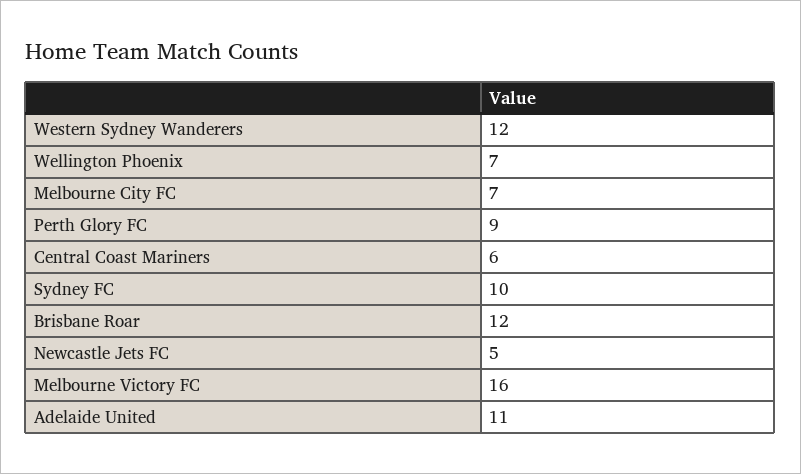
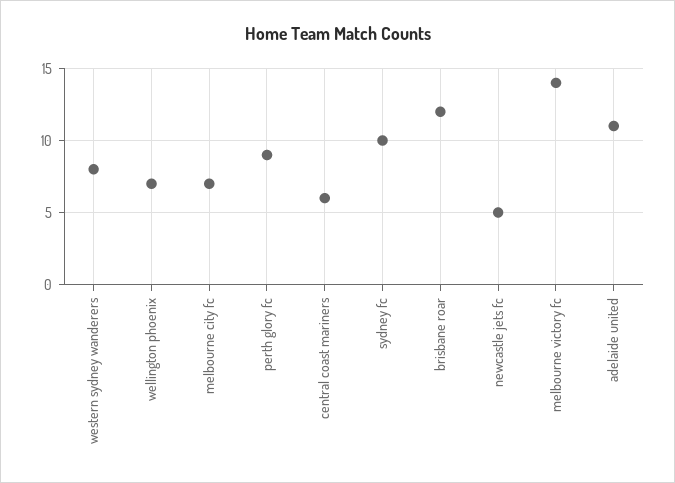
Western Sydney Wanderers: 12 -> 8
Melbourne Victory FC: 16 -> 14

